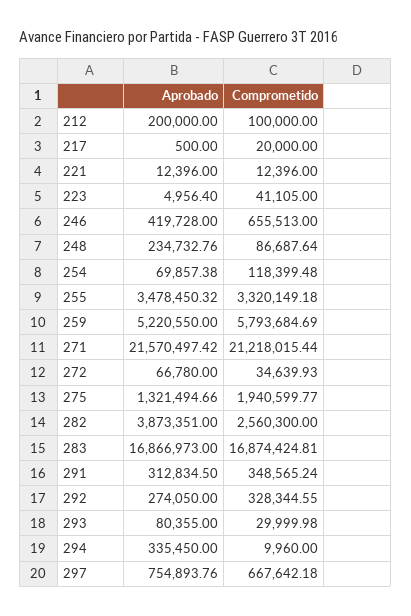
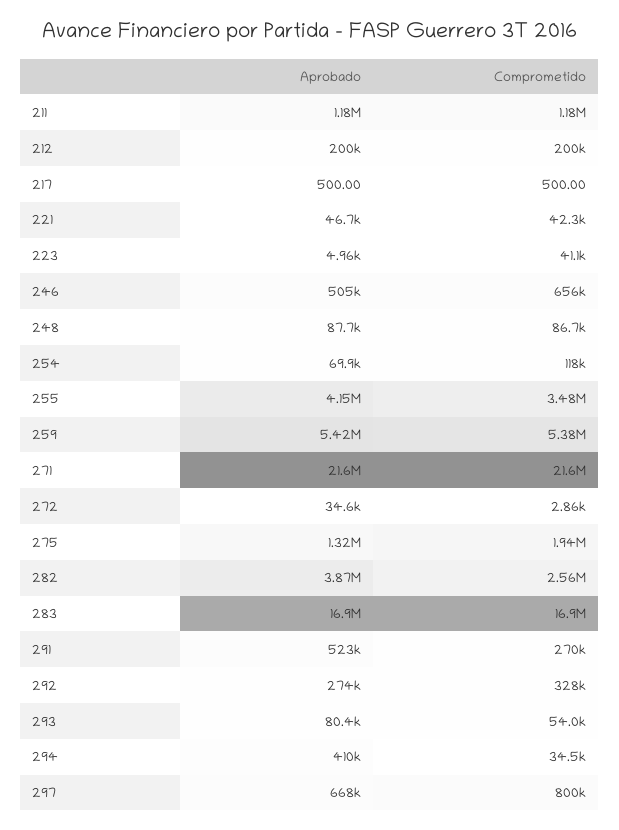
Comprometido, 212: 100000 -> 200000
Comprometido, 217: 20000 -> 500
Aprobado, 221: 12396 -> 46700
Comprometido, 221: 12396 -> 42300
Aprobado, 246: 419728 -> 505000
Aprobado, 248: 234732.76 -> 87700
Aprobado, 255: 3478450.32 -> 4150000
Comprometido, 255: 3320149.18 -> 3480000
Aprobado, 259: 5220550 -> 5420000
Comprometido, 259: 5793684.69 -> 5380000
Comprometido, 271: 21218015.44 -> 21600000
Aprobado, 272: 66780 -> 34600
Comprometido, 272: 34639.93 -> 2860
Aprobado, 291: 312834.5 -> 523000
Comprometido, 291: 348565.24 -> 270000
Comprometido, 293: 29999.98 -> 54000
Aprobado, 294: 335450 -> 410000
Comprometido, 294: 9960 -> 34500
Aprobado, 297: 754893.76 -> 668000
Comprometido, 297: 667642.18 -> 800000
Aprobado, 211: none -> 1180000
Comprometido, 211: none -> 1180000

